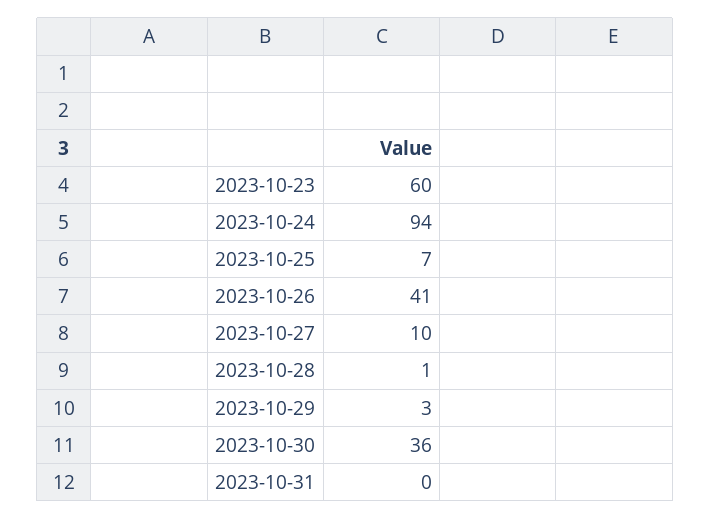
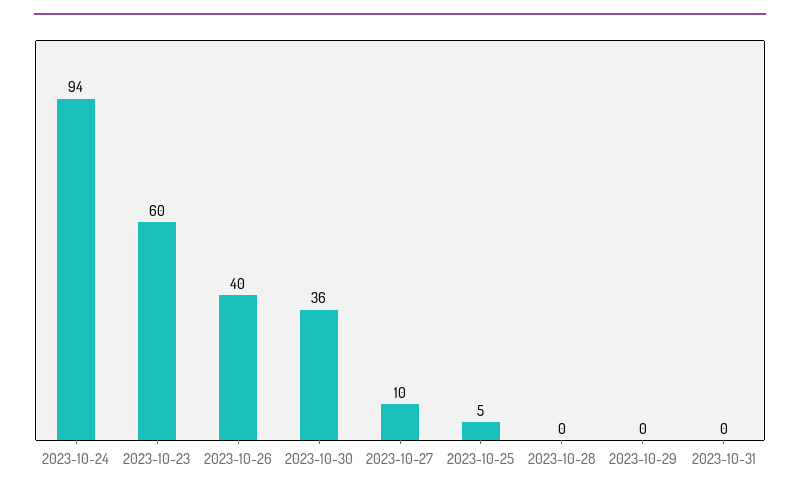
2023-10-25: 7 -> 5
2023-10-26: 41 -> 40
2023-10-28: 1 -> 0
2023-10-29: 3 -> 0

